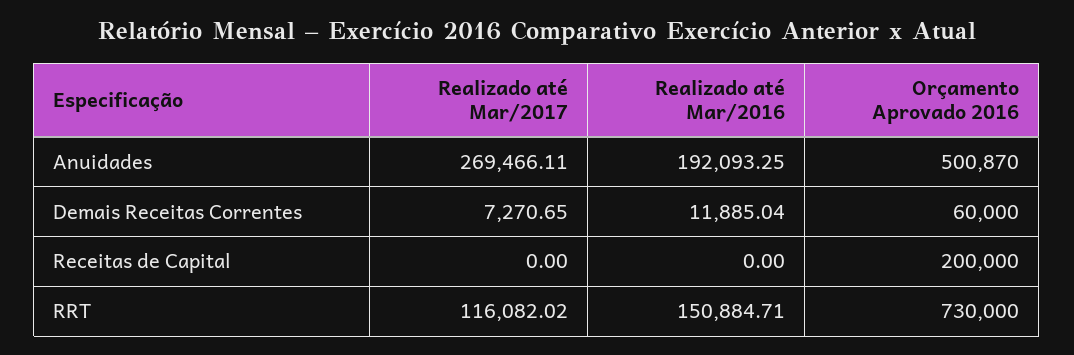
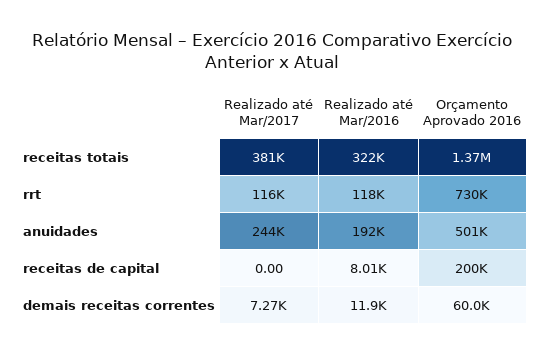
Realizado até Mar/2017, Anuidades: 269466.11 -> 244000
Realizado até Mar/2016, Receitas de Capital: 0 -> 8010
Realizado até Mar/2016, RRT: 150884.71 -> 118000
Realizado até Mar/2017, receitas totais: none -> 381000
Realizado até Mar/2016, receitas totais: none -> 322000
Orçamento Aprovado 2016, receitas totais: none -> 1370000

